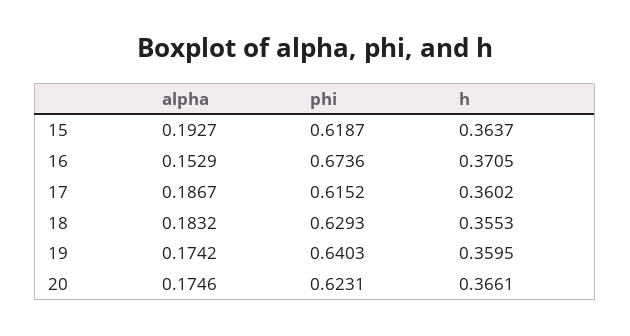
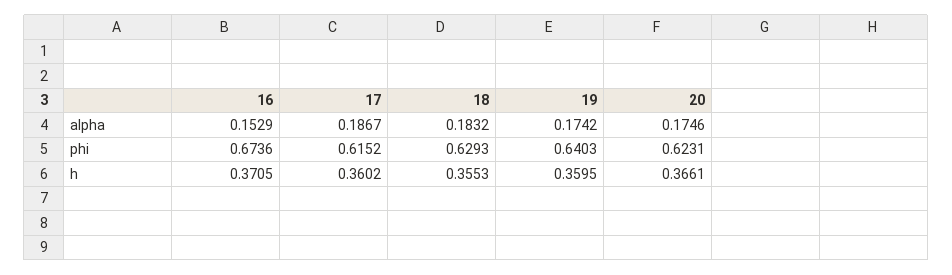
alpha, 15: 0.1927 -> none
phi, 15: 0.6187 -> none
h, 15: 0.3637 -> none

